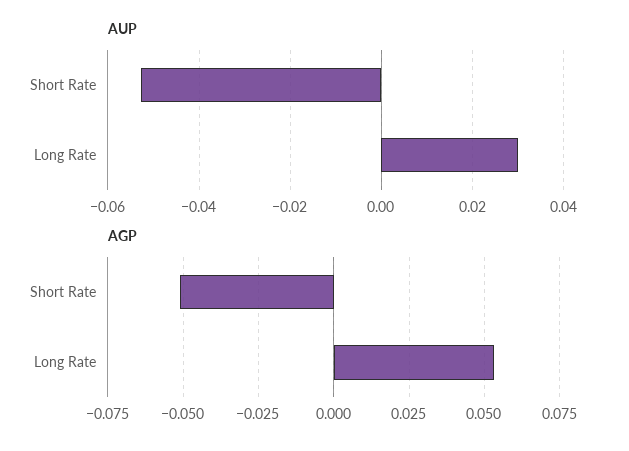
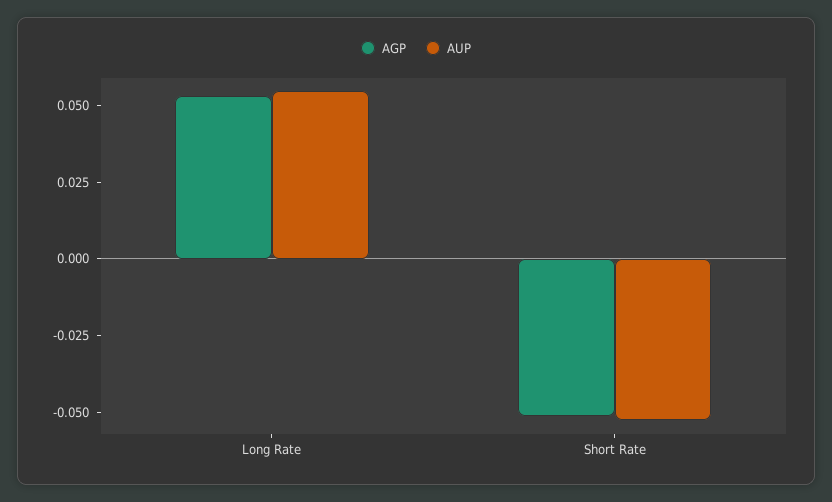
AUP, Long Rate: 0.03 -> 0.055

